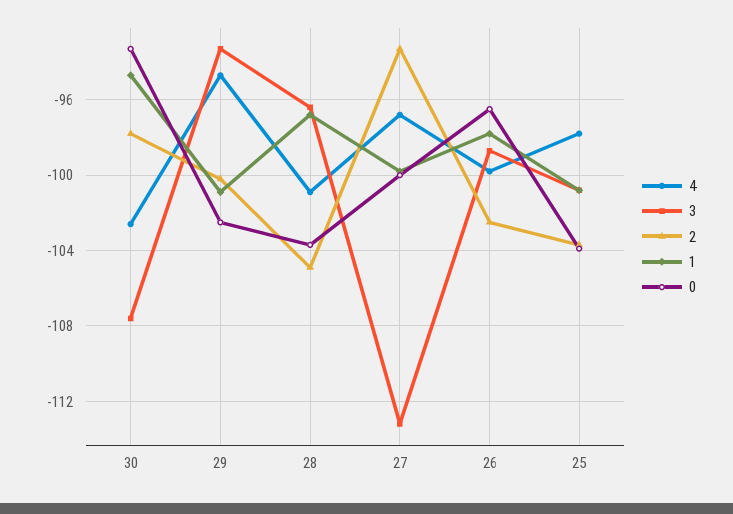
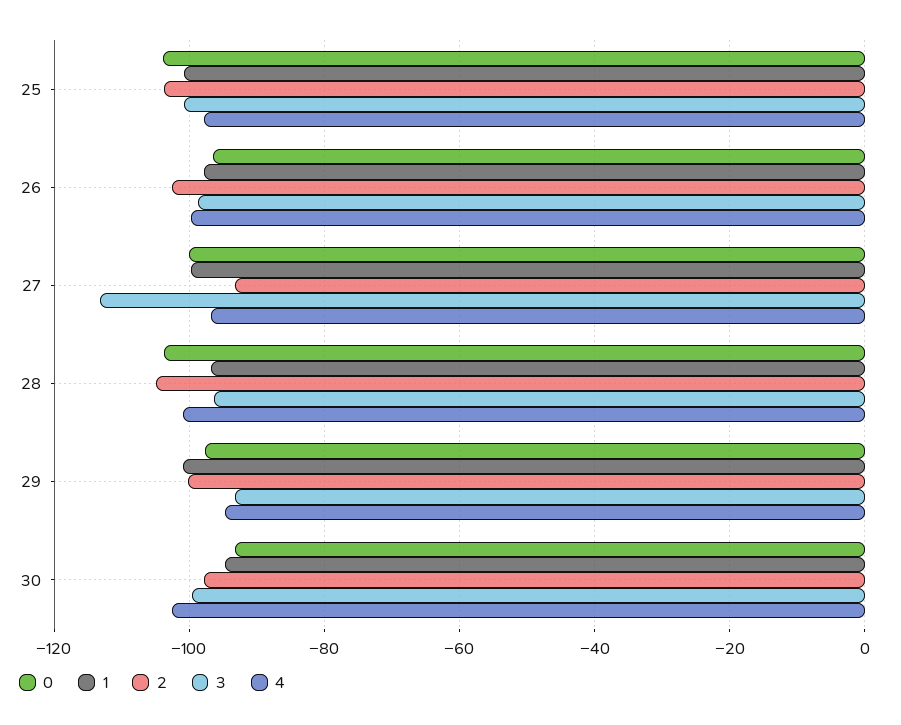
3, 30: -107.5 -> -100
0, 29: -102.5 -> -98

